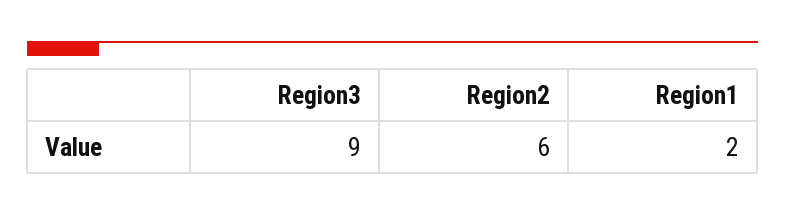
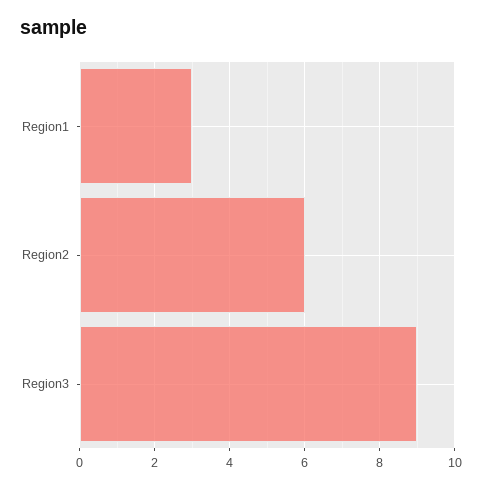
Region1: 2 -> 3

